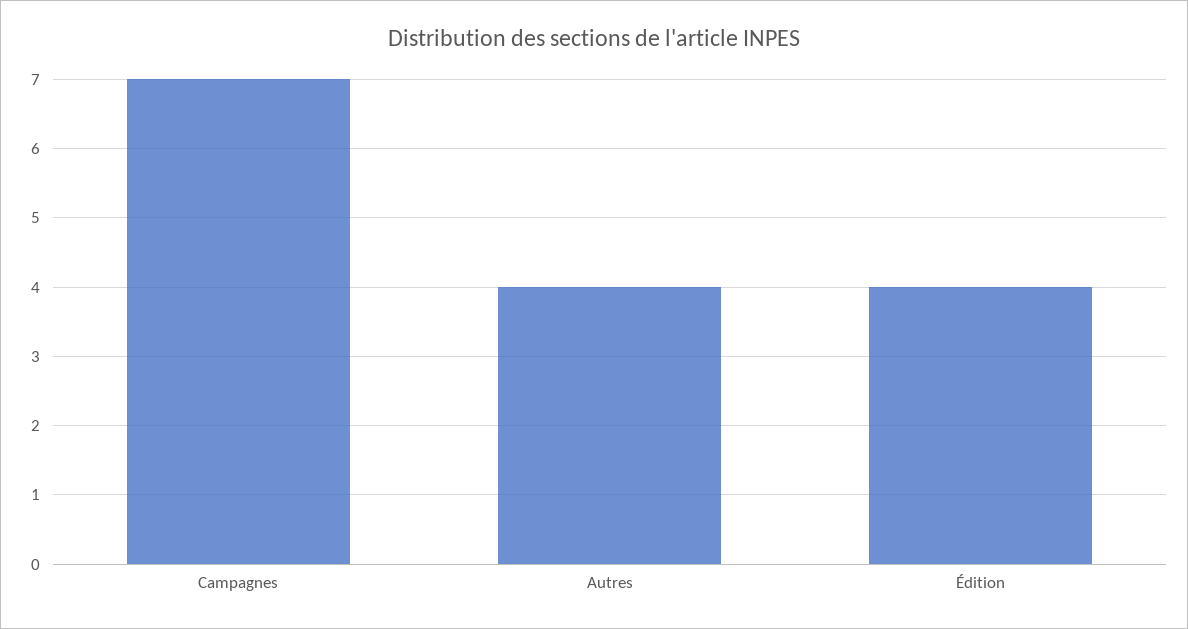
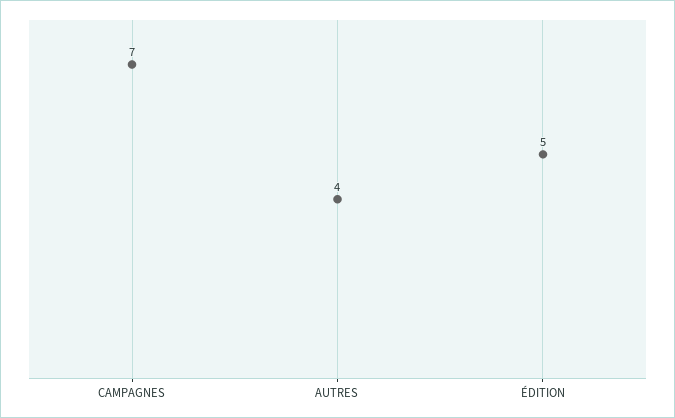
Édition: 4 -> 5

